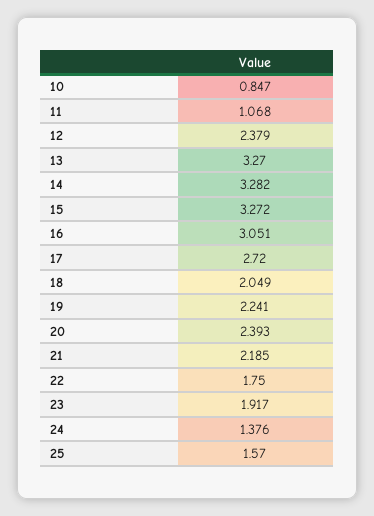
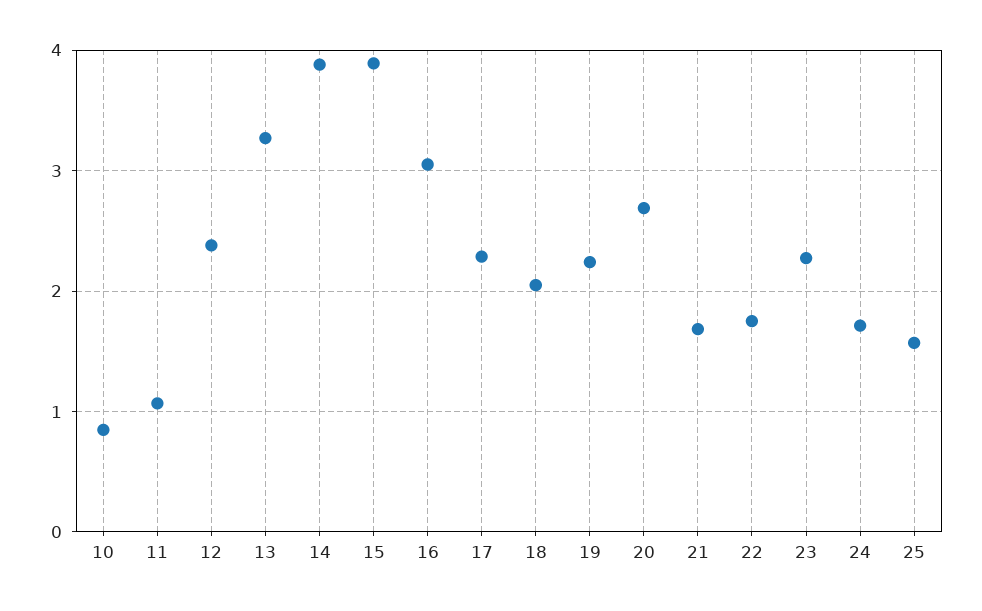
14: 3.282 -> 3.9
15: 3.272 -> 3.9
17: 2.72 -> 2.3
20: 2.393 -> 2.7
21: 2.185 -> 1.7
23: 1.917 -> 2.3
24: 1.376 -> 1.7

